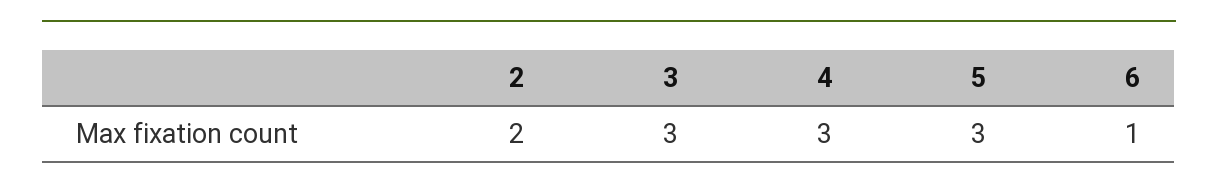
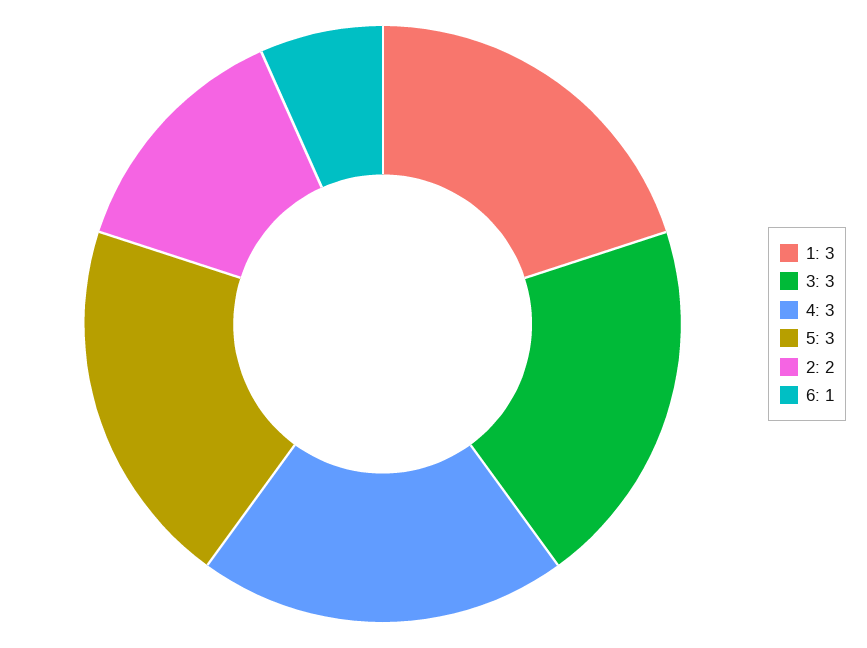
1: none -> 3

